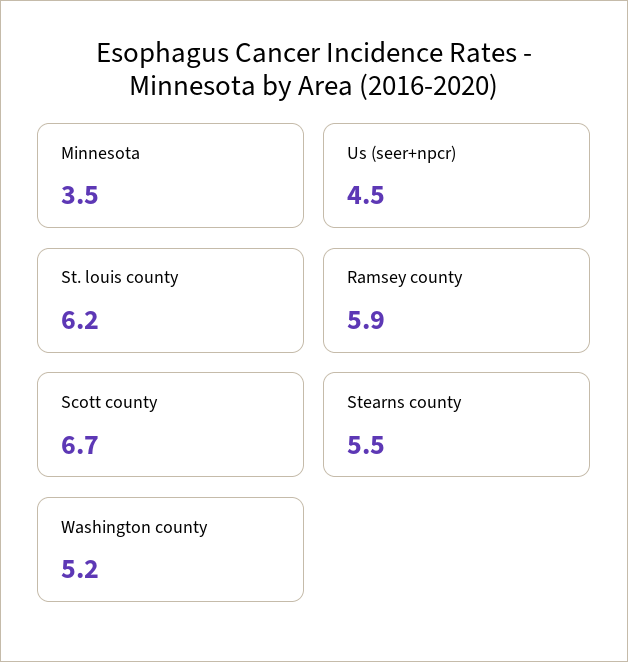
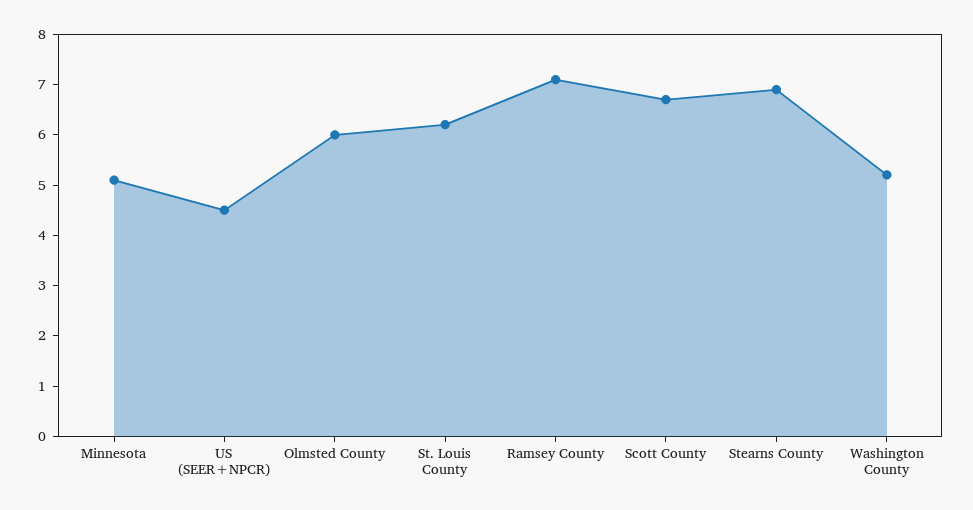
Minnesota: 3.5 -> 5
Ramsey county: 5.9 -> 7
Stearns county: 5.5 -> 7
Olmsted County: none -> 6

